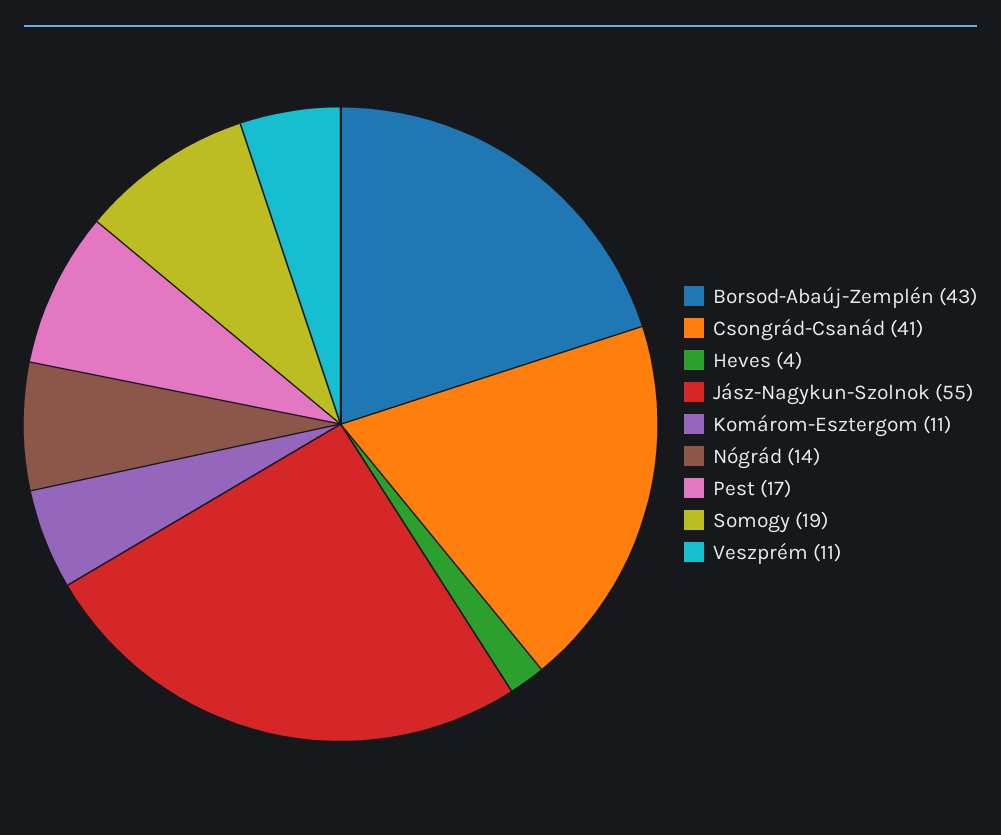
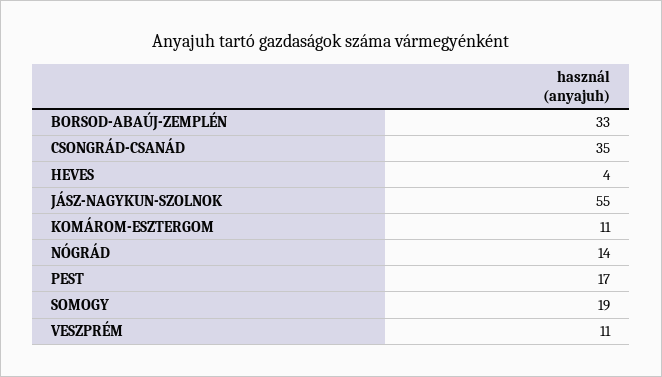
Borsod-Abaúj-Zemplén: 43 -> 33
Csongrád-Csanád: 41 -> 35

